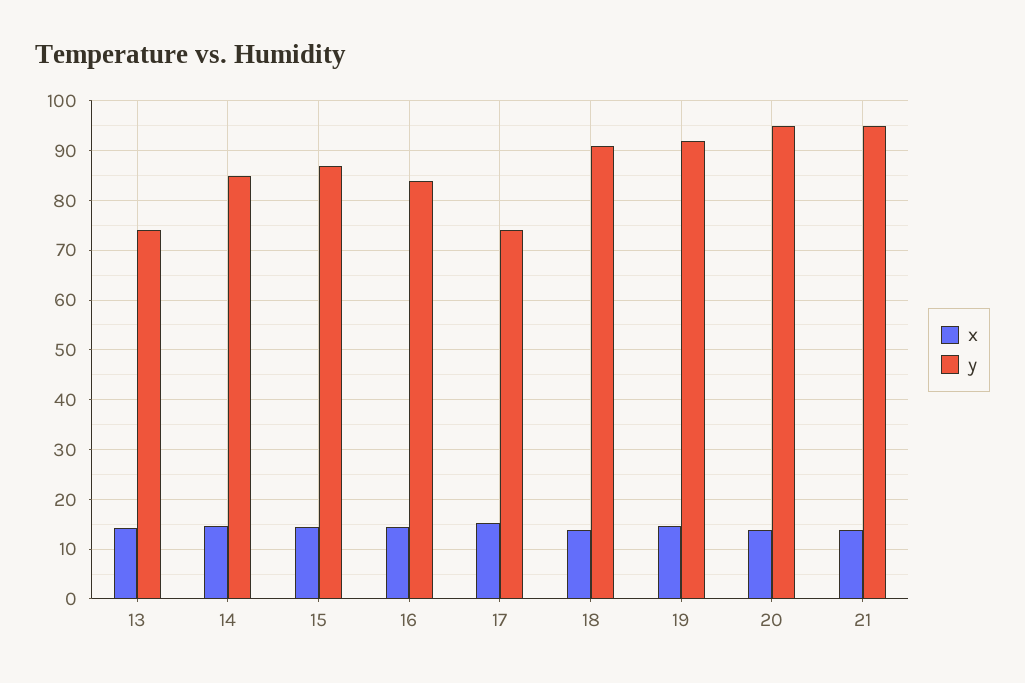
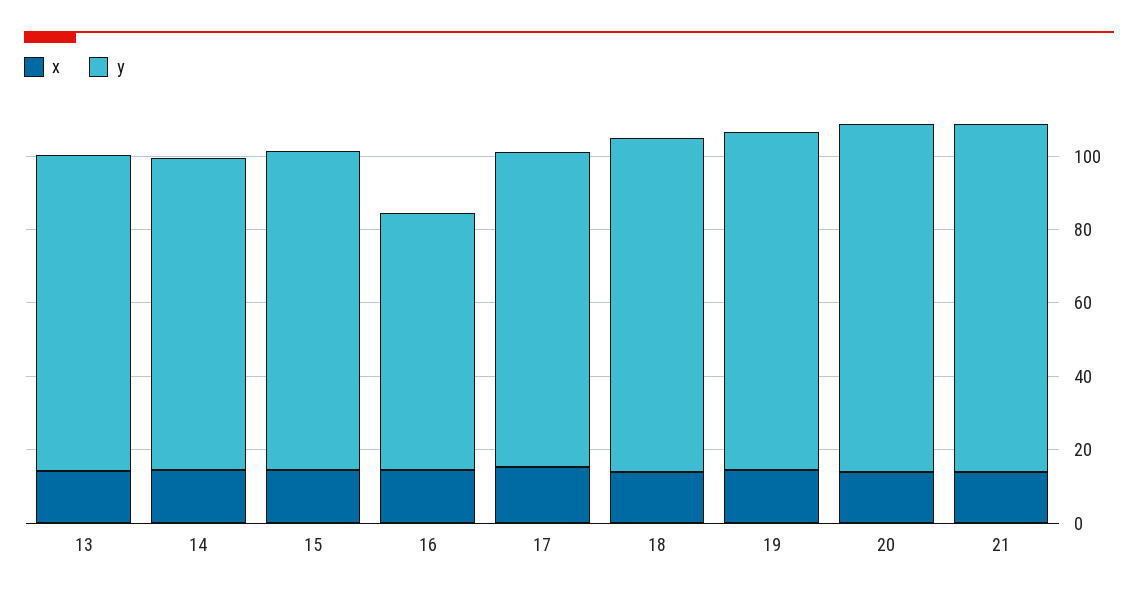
y, 13: 74 -> 85
y, 16: 84 -> 70
y, 17: 74 -> 85

